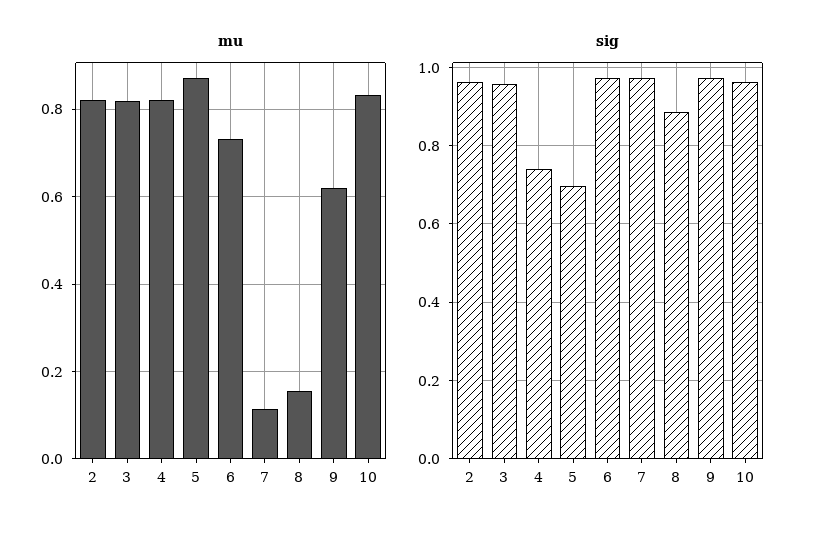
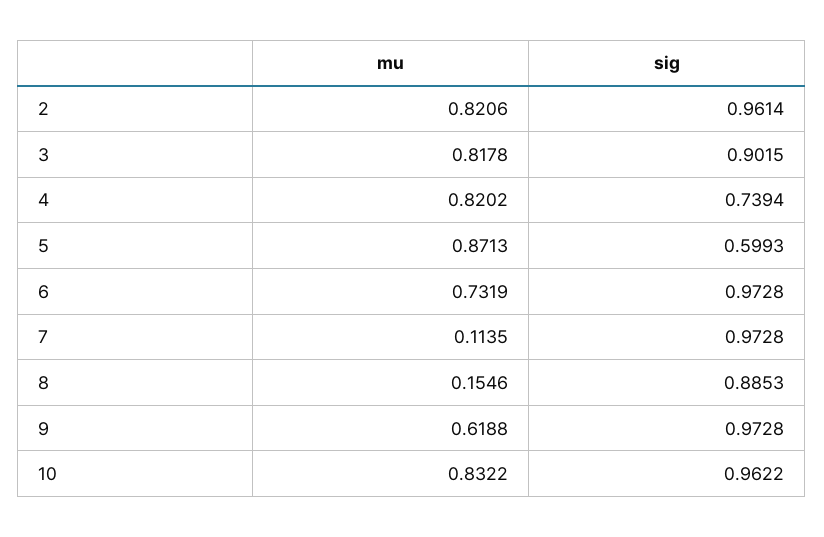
sig, 3: 0.96 -> 0.9015
sig, 5: 0.7 -> 0.5993

